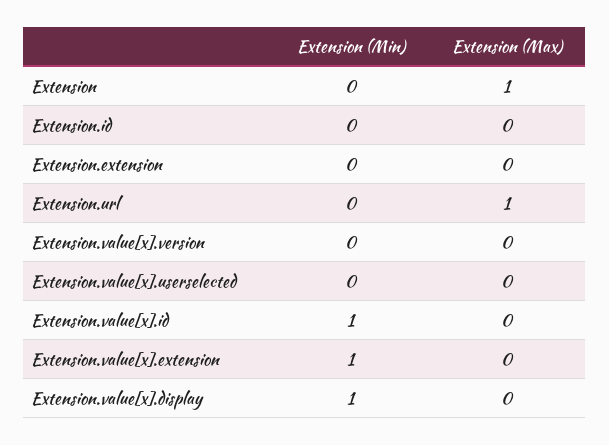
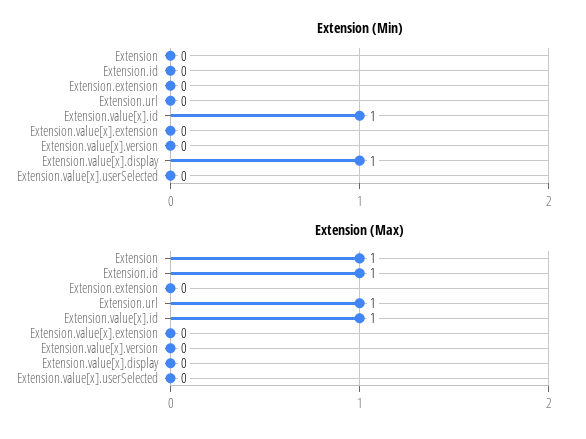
Extension (Max), Extension.id: 0 -> 1
Extension (Max), Extension.value[x].id: 0 -> 1
Extension (Min), Extension.value[x].extension: 1 -> 0

